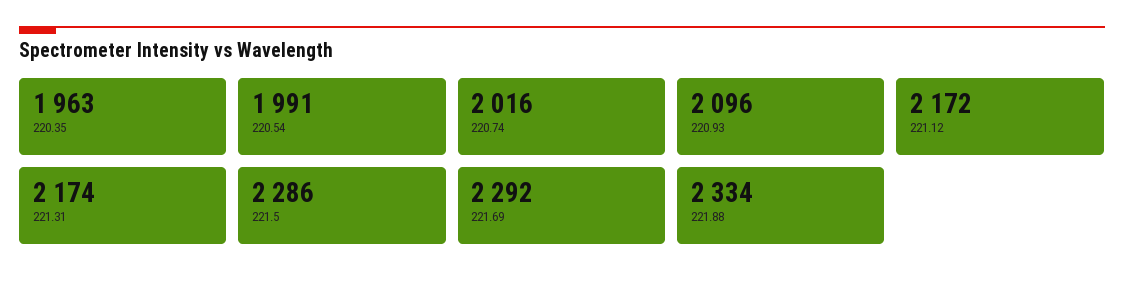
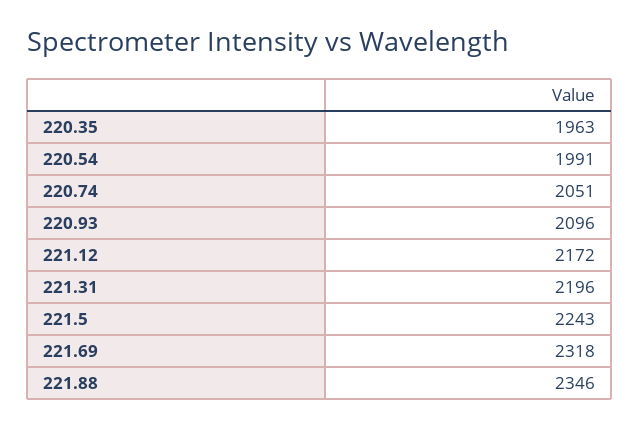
220.74: 2016 -> 2051
221.31: 2174 -> 2196
221.5: 2286 -> 2243
221.69: 2292 -> 2318
221.88: 2334 -> 2346

